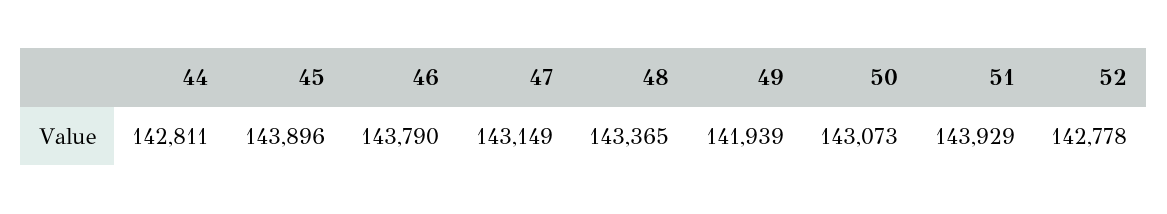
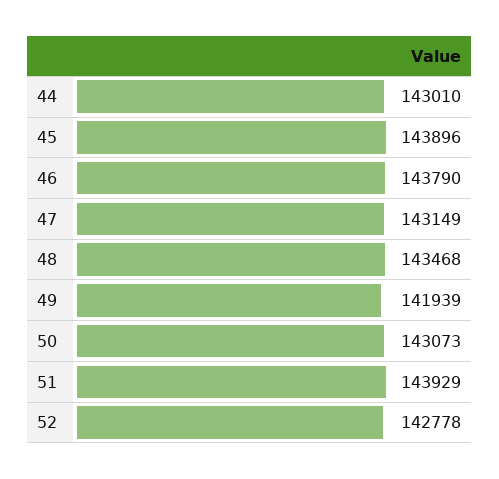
44: 142811 -> 143010
48: 143365 -> 143468

